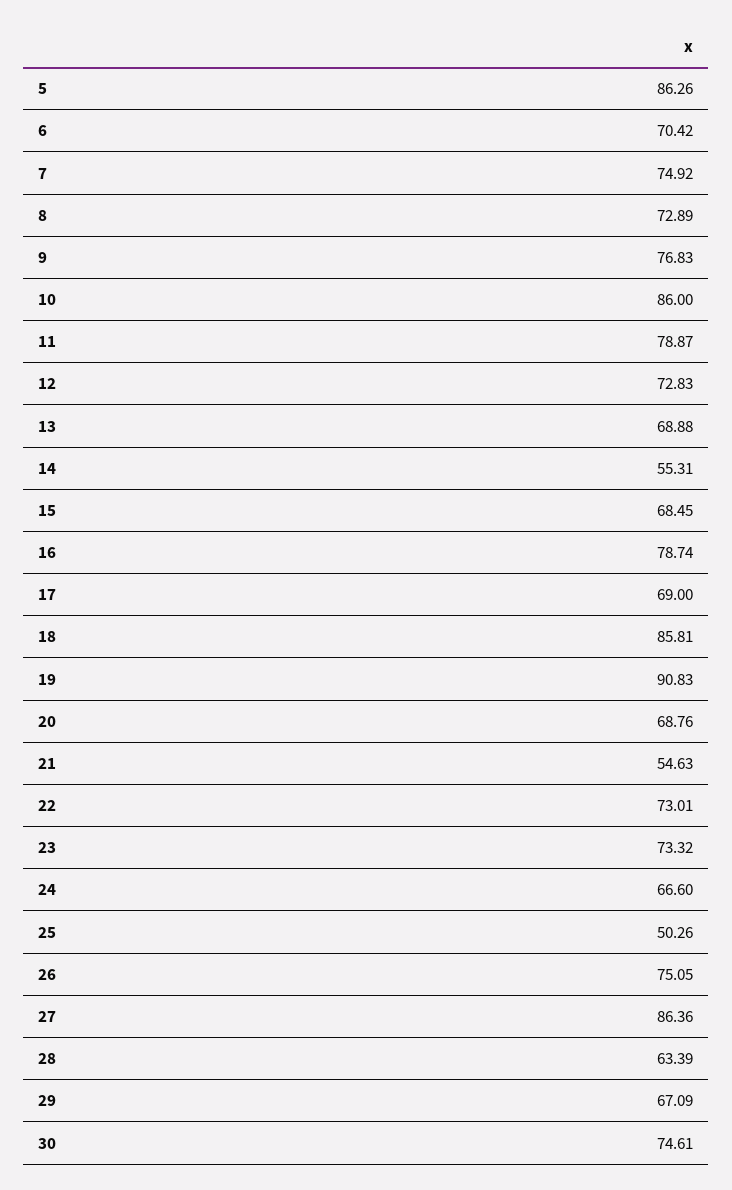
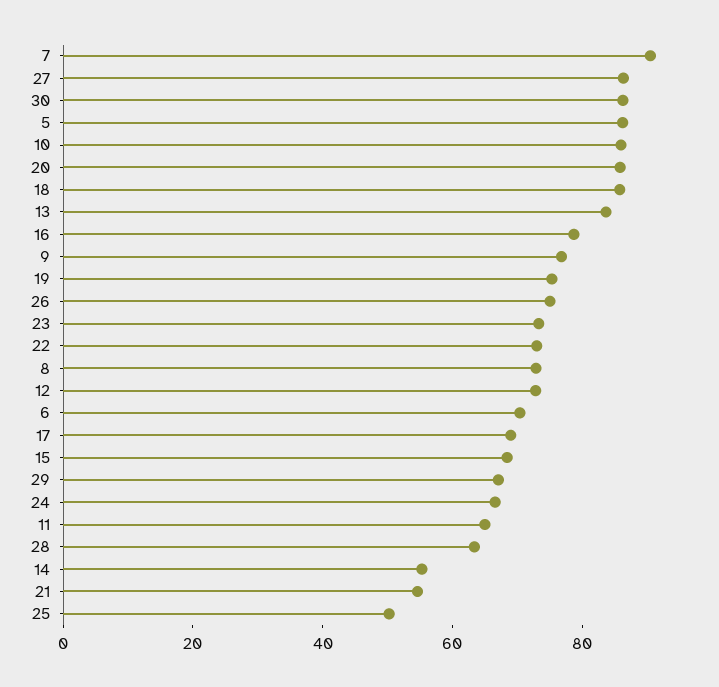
7: 74.92 -> 90
11: 78.87 -> 65
13: 68.88 -> 85
19: 90.83 -> 75
20: 68.76 -> 85
30: 74.61 -> 85

